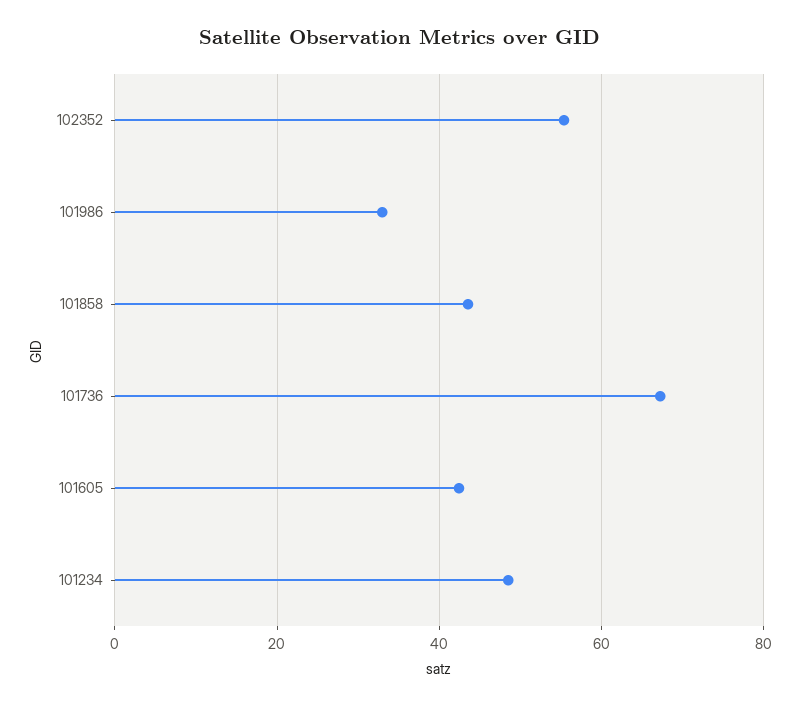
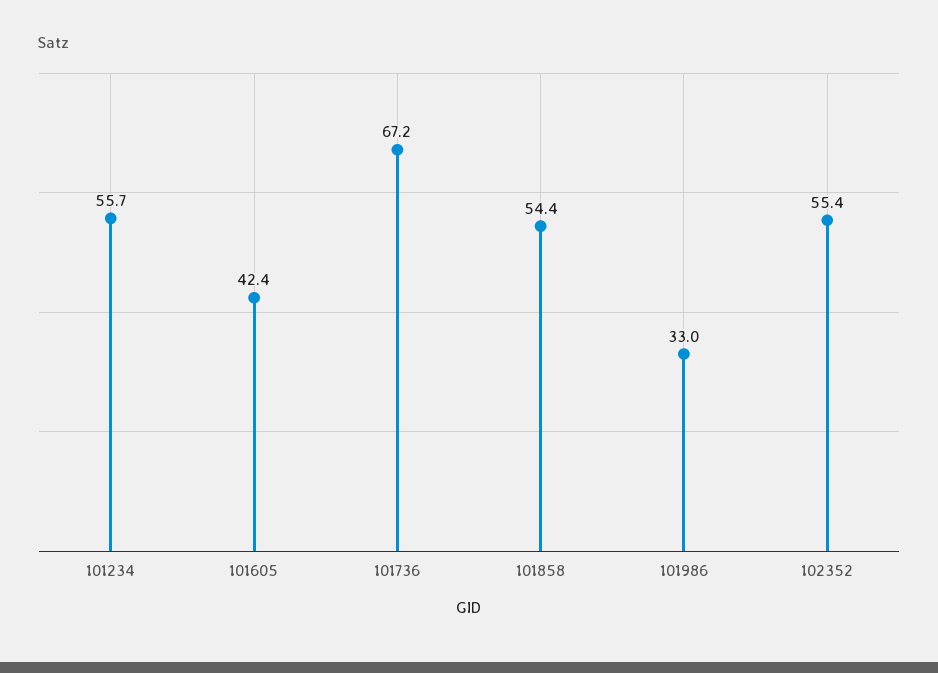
101858: 44 -> 54.4
101234: 48 -> 55.7

